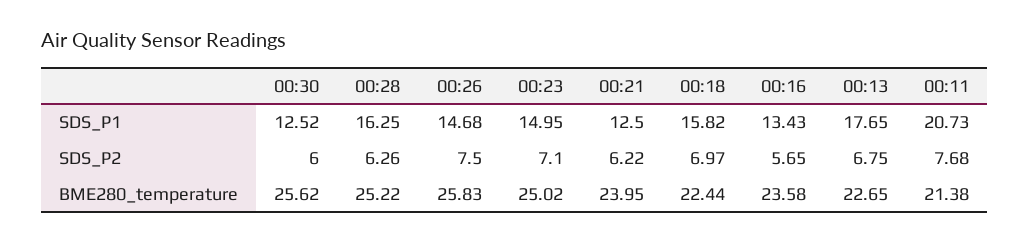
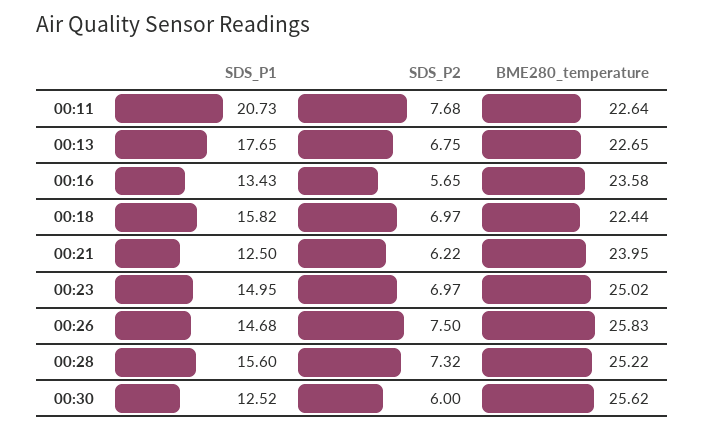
00:28, SDS_P1: 16.25 -> 15.6
00:28, SDS_P2: 6.26 -> 7.32
00:23, SDS_P2: 7.1 -> 6.97
00:11, BME280_temperature: 21.38 -> 22.64

